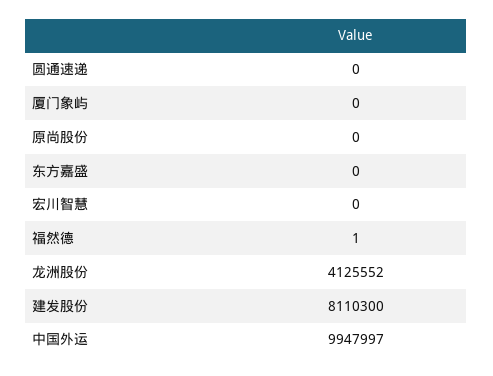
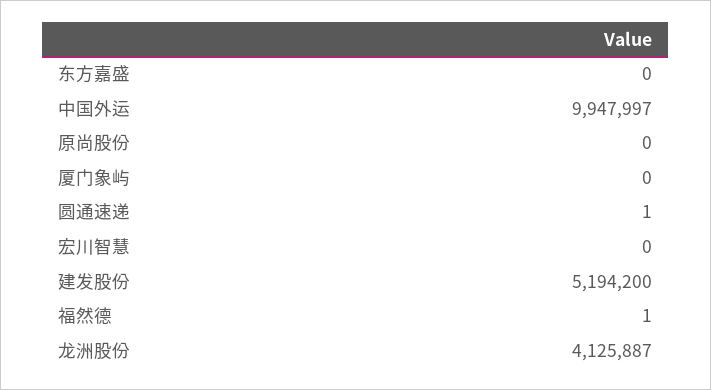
圆通速递: 0 -> 1
龙洲股份: 4125552 -> 4125887
建发股份: 8110300 -> 5194200

